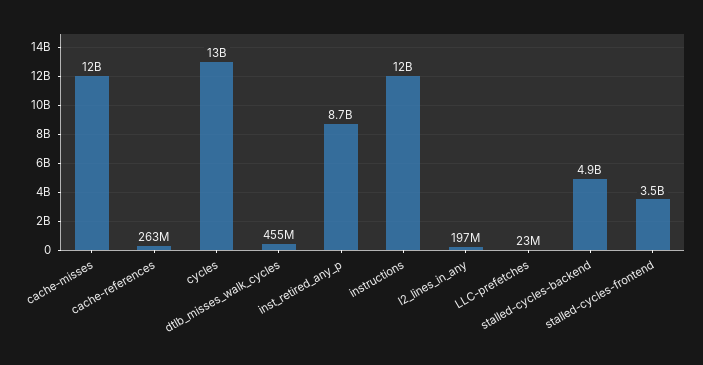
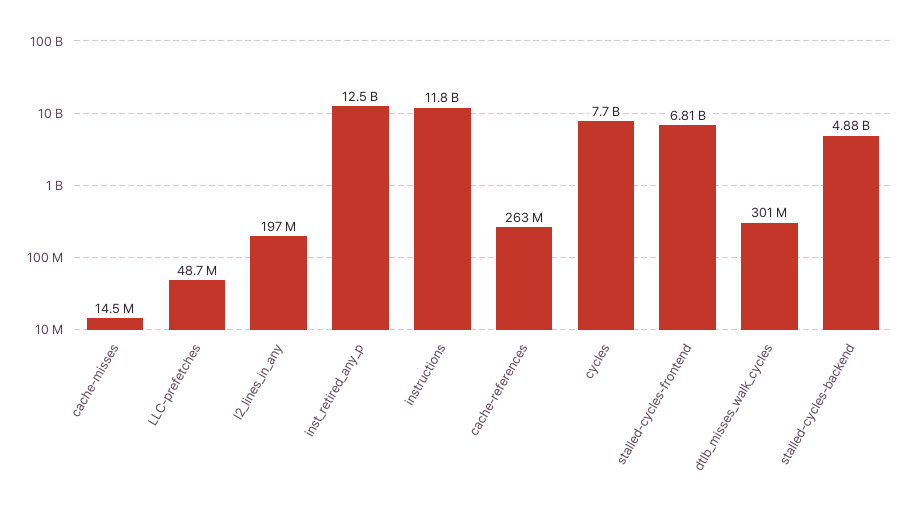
cache-misses: 12000000000 -> 14500000
cycles: 13000000000 -> 7700000000
dtlb_misses_walk_cycles: 455000000 -> 301000000
inst_retired_any_p: 8700000000 -> 12500000000
LLC-prefetches: 23000000 -> 48700000
stalled-cycles-frontend: 3500000000 -> 6810000000

